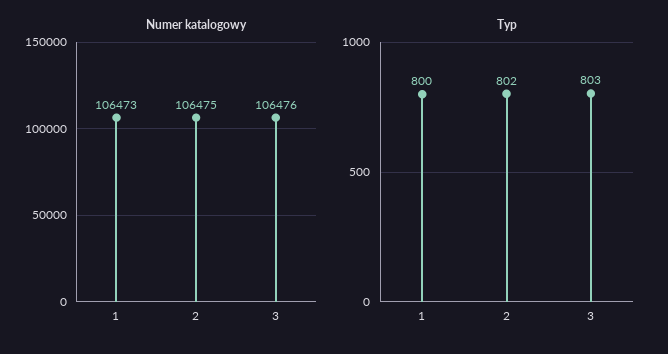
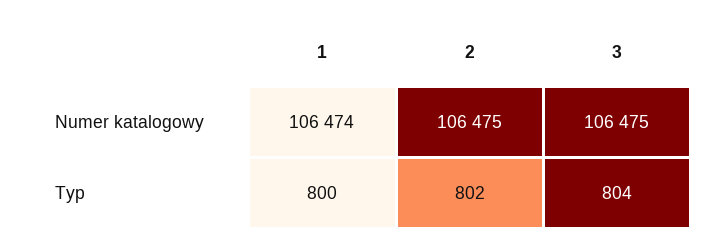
Numer katalogowy, 1: 106473 -> 106474
Numer katalogowy, 3: 106476 -> 106475
Typ, 3: 803 -> 804

